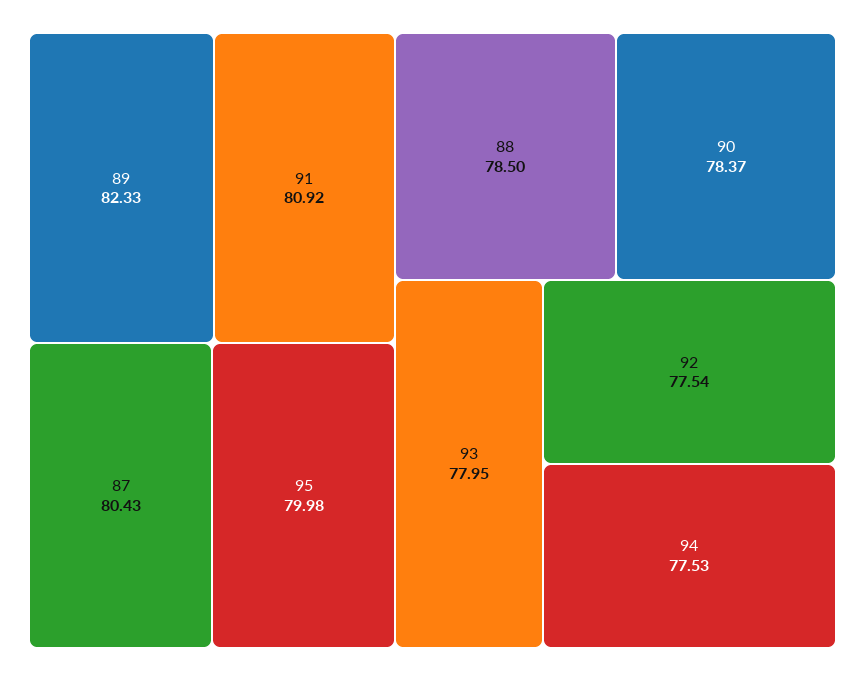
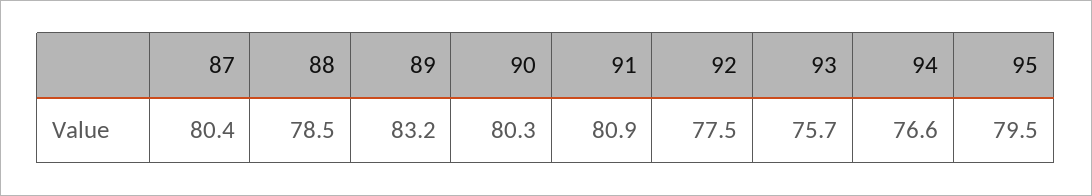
89: 82.33 -> 83.2
95: 79.98 -> 79.5
90: 78.37 -> 80.3
93: 77.95 -> 75.7
94: 77.53 -> 76.6

